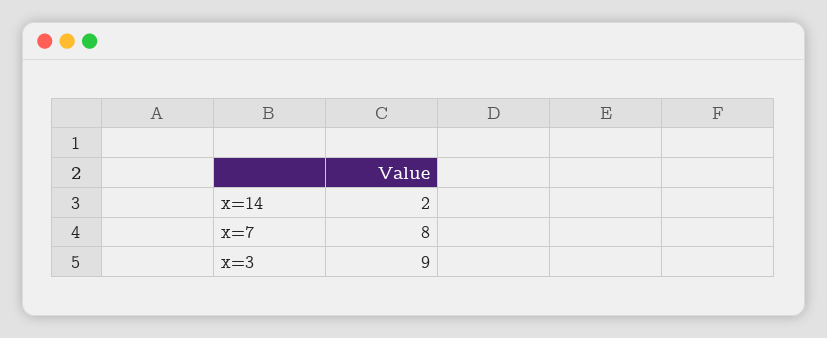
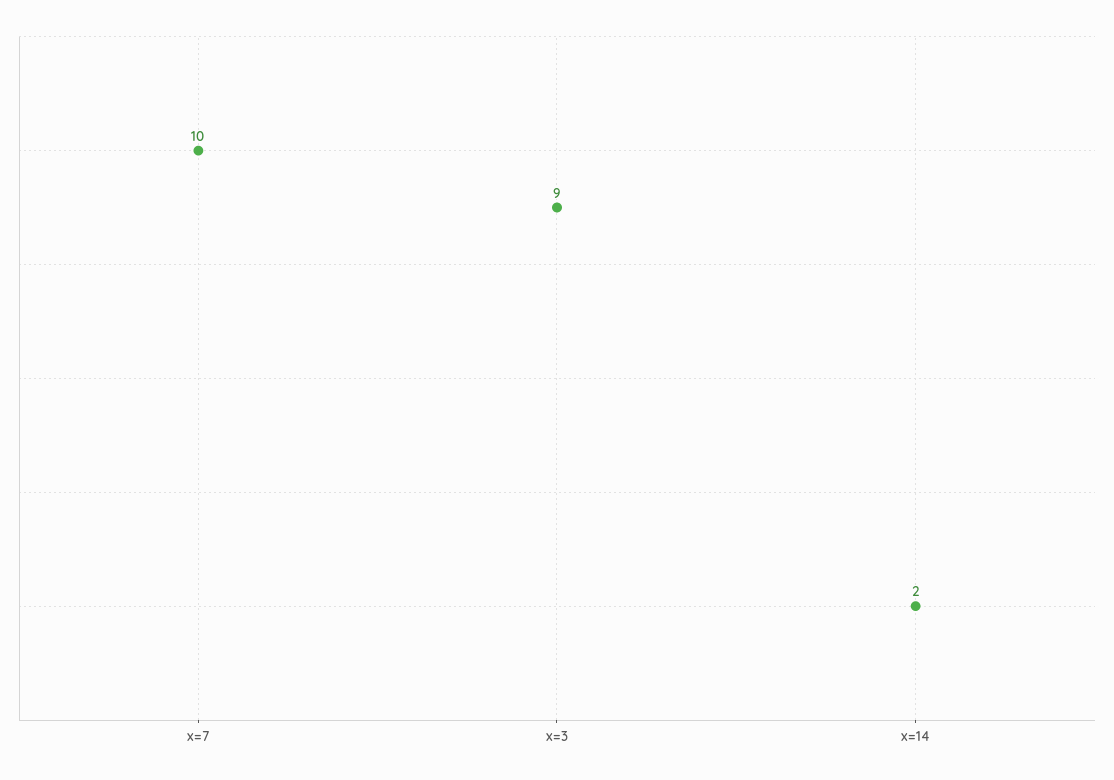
x=7: 8 -> 10

